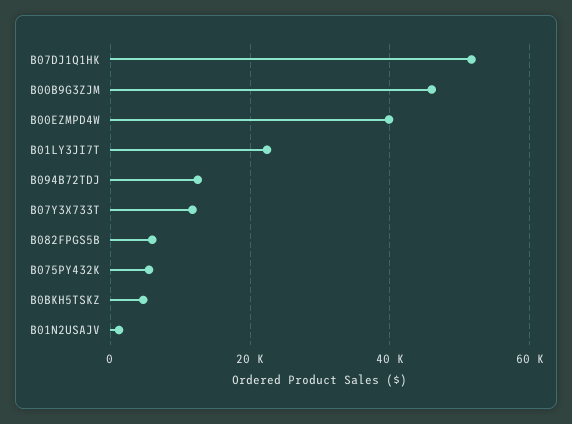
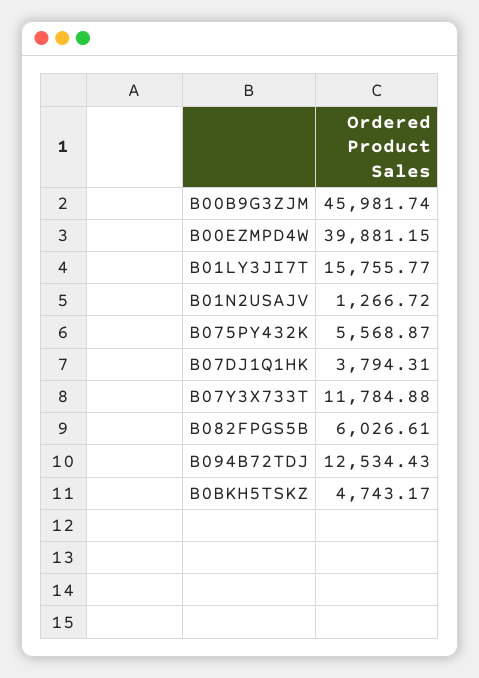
B07DJ1Q1HK: 52000 -> 3794.31
B01LY3JI7T: 22000 -> 15755.77

